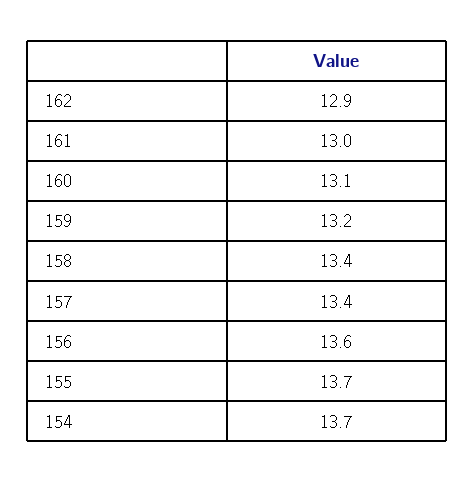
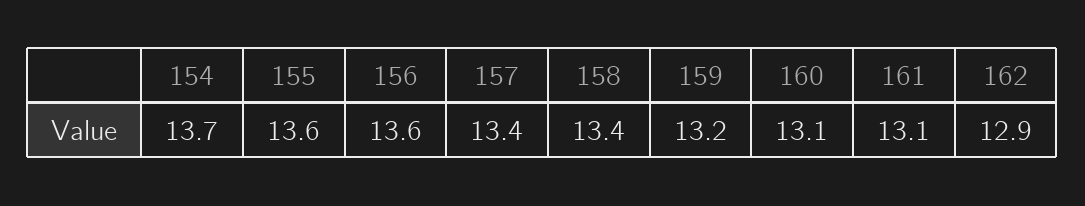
161: 13 -> 13.1
155: 13.7 -> 13.6

